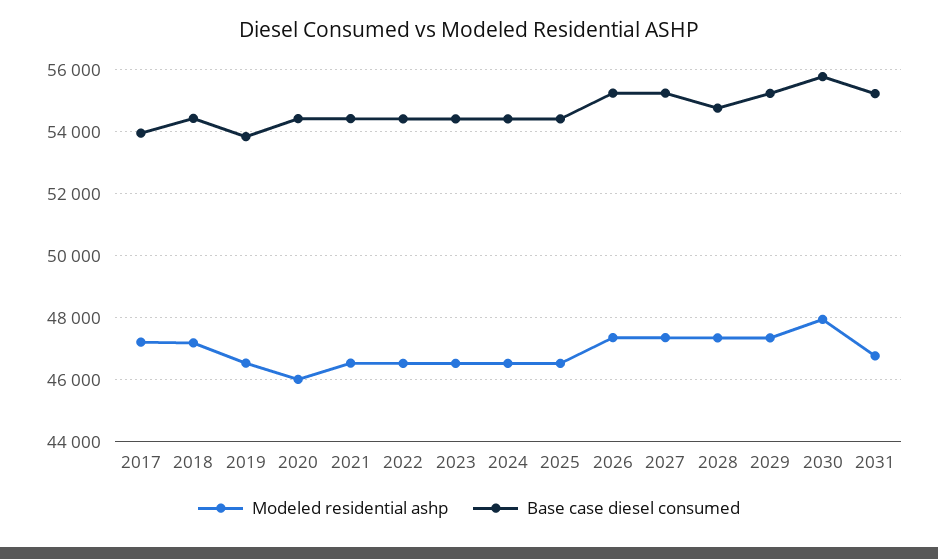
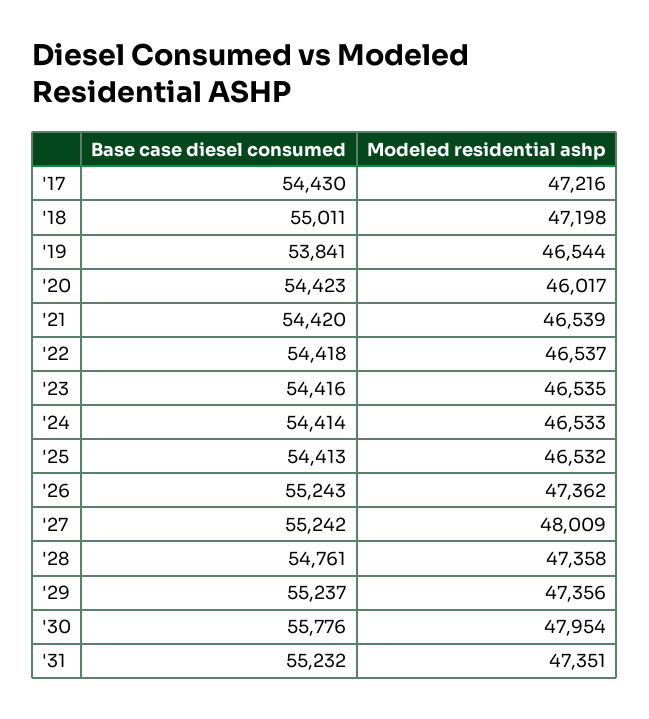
Base case diesel consumed, 2017: 54000 -> 54430
Base case diesel consumed, 2018: 54400 -> 55011
Modeled residential ashp, 2027: 47400 -> 48009
Modeled residential ashp, 2031: 46800 -> 47351

